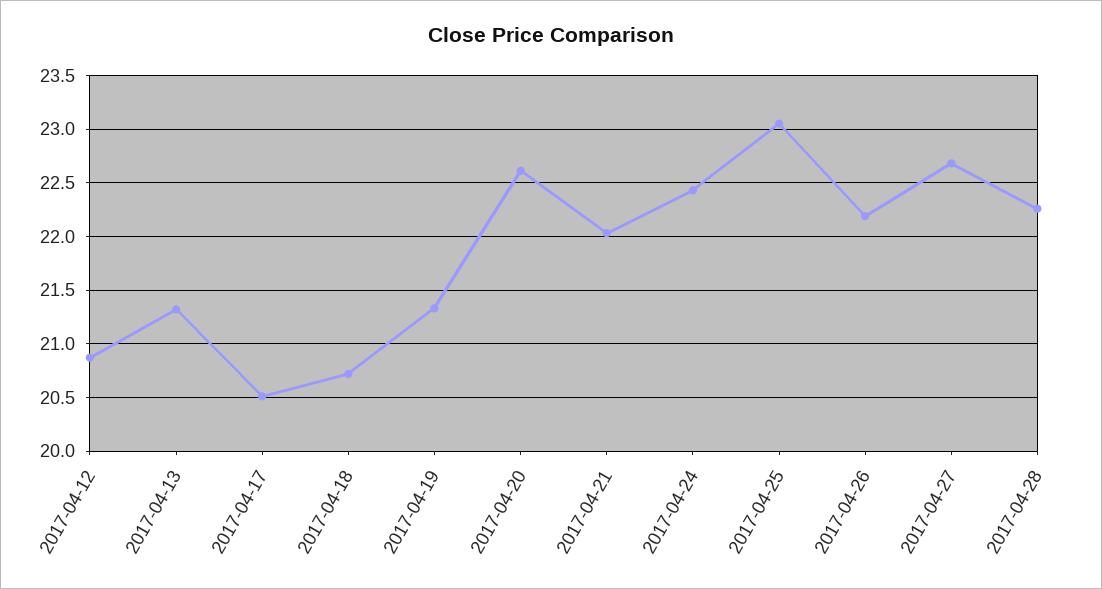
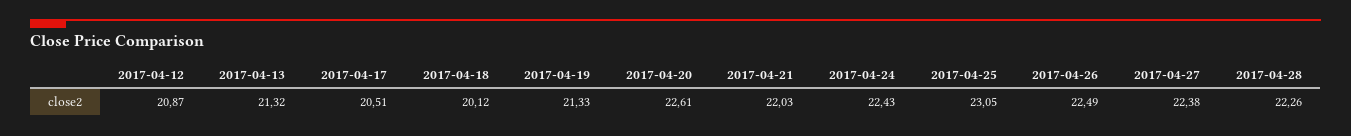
2017-04-18: 20.7 -> 20.12
2017-04-26: 22.2 -> 22.49
2017-04-27: 22.7 -> 22.38

